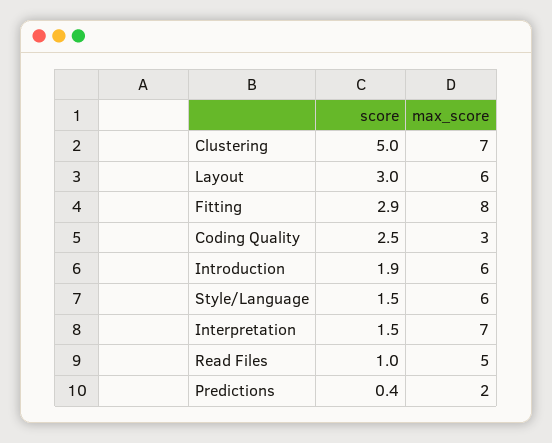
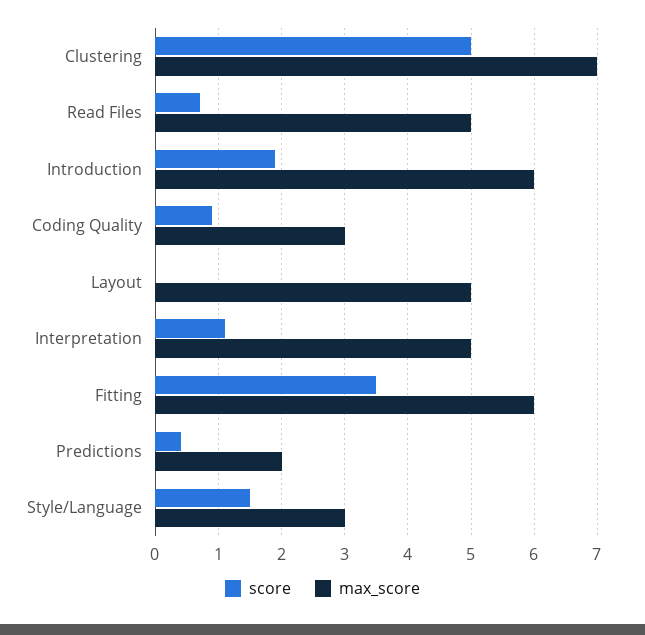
score, Layout: 3 -> 0
max_score, Layout: 6 -> 5
score, Fitting: 2.9 -> 3.5
max_score, Fitting: 8 -> 6
score, Coding Quality: 2.5 -> 0.9
max_score, Style/Language: 6 -> 3
score, Interpretation: 1.5 -> 1.1
max_score, Interpretation: 7 -> 5
score, Read Files: 1 -> 0.7

